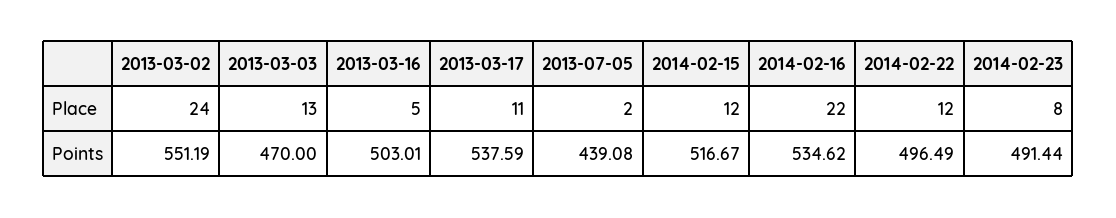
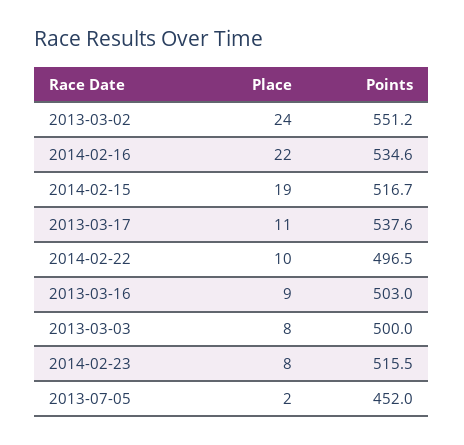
2013-03-03, Place: 13 -> 8
2013-03-16, Place: 5 -> 9
2014-02-15, Place: 12 -> 19
2014-02-22, Place: 12 -> 10
2013-03-03, Points: 470 -> 500
2013-07-05, Points: 439.08 -> 452
2014-02-23, Points: 491.44 -> 515.5

